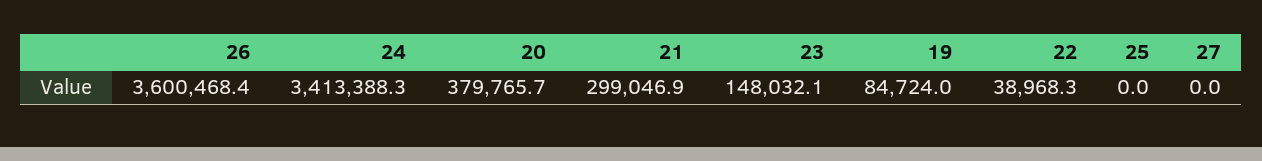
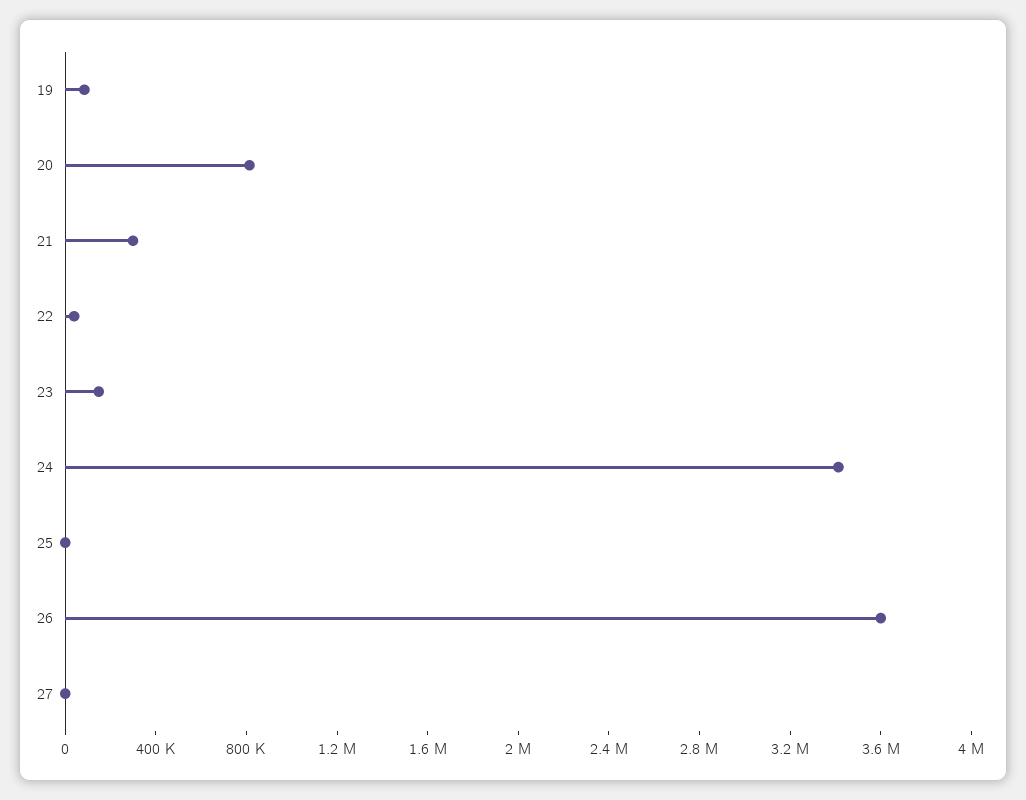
20: 379765.7 -> 800000

